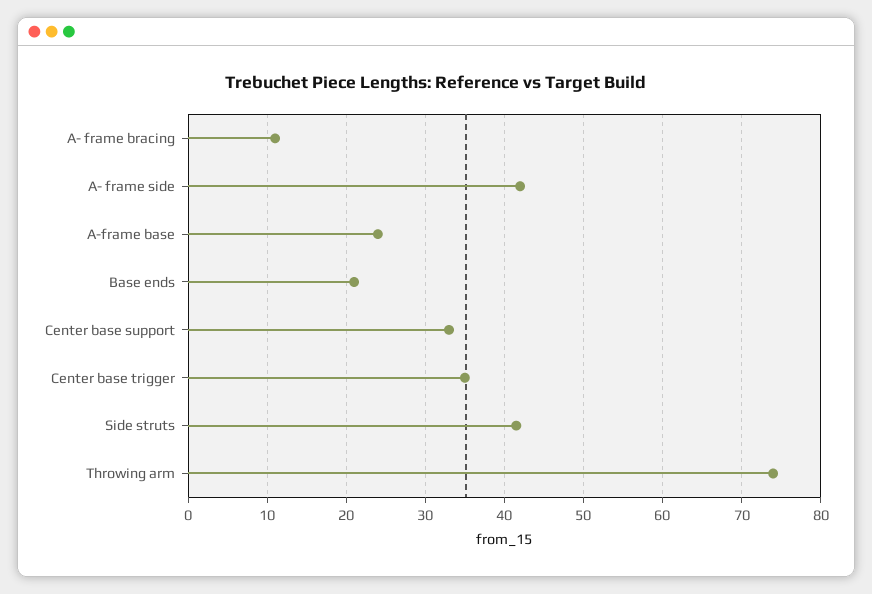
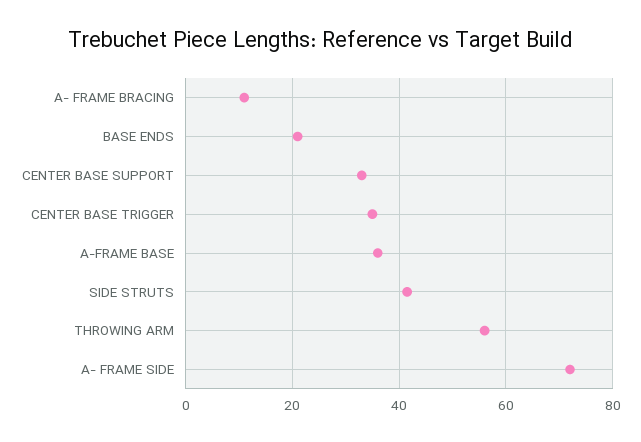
A- frame side: 42 -> 72
A-frame base: 24 -> 36
Throwing arm: 74 -> 56

